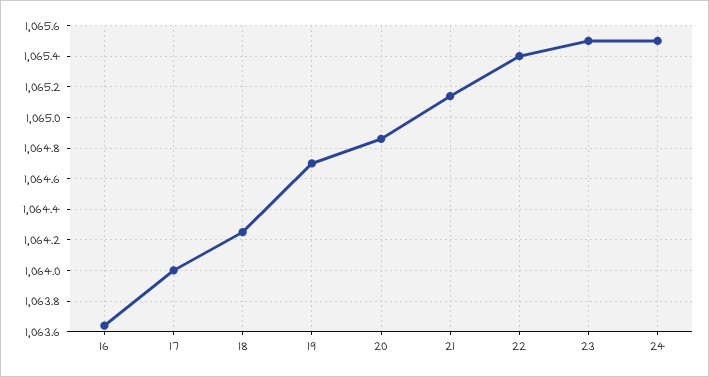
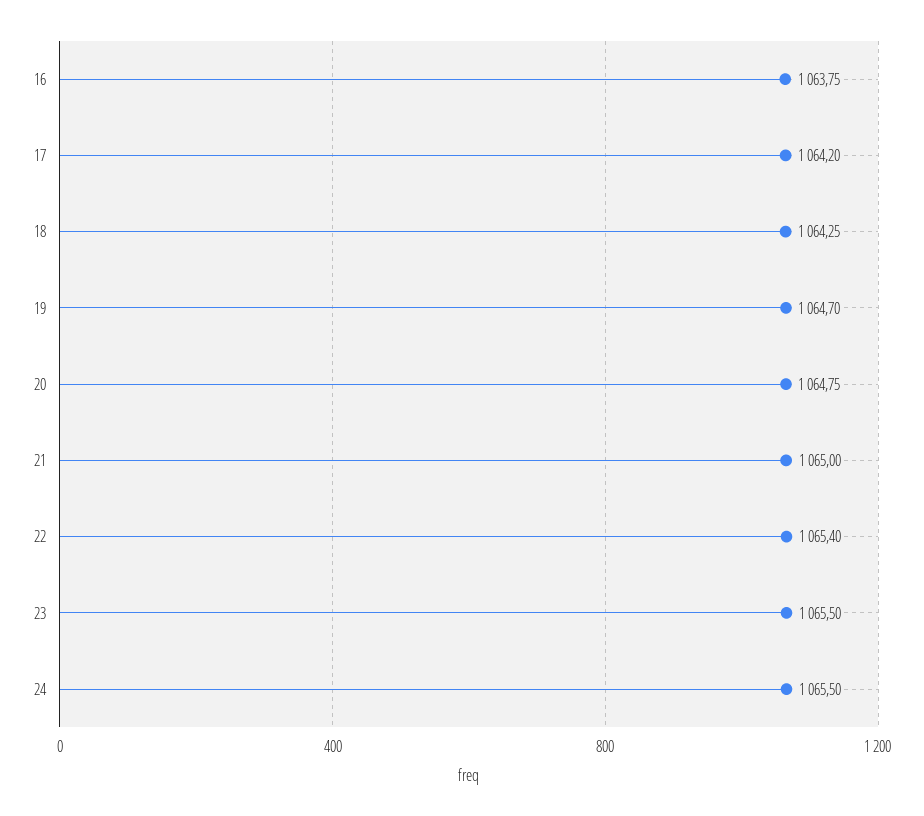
16: 1063.65 -> 1063.75
17: 1064 -> 1064.2
20: 1064.85 -> 1064.75
21: 1065.15 -> 1065

